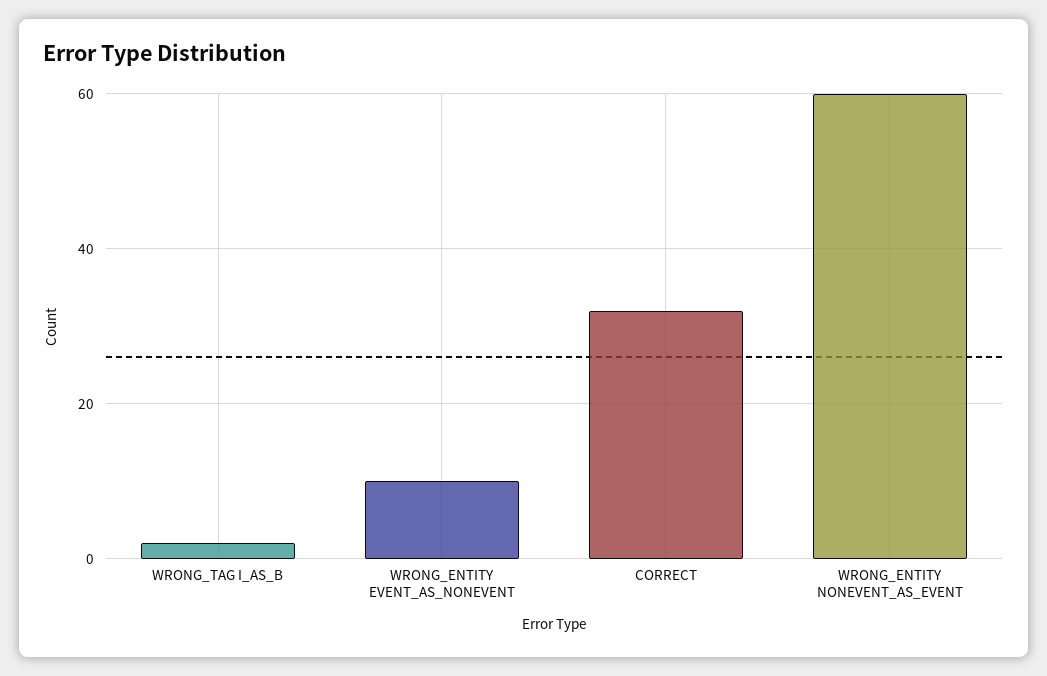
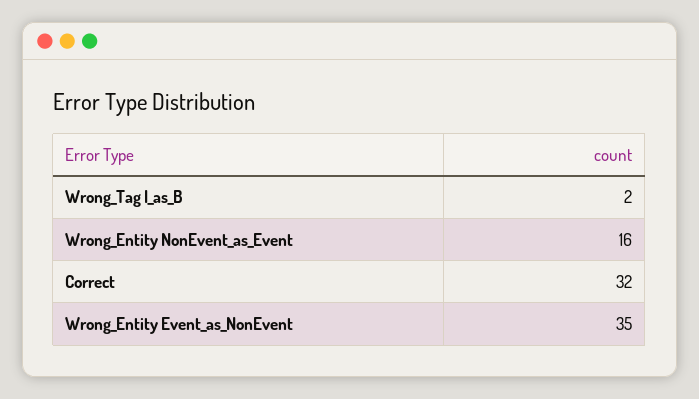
WRONG_ENTITY EVENT_AS_NONEVENT: 10 -> 35
WRONG_ENTITY NONEVENT_AS_EVENT: 60 -> 16

